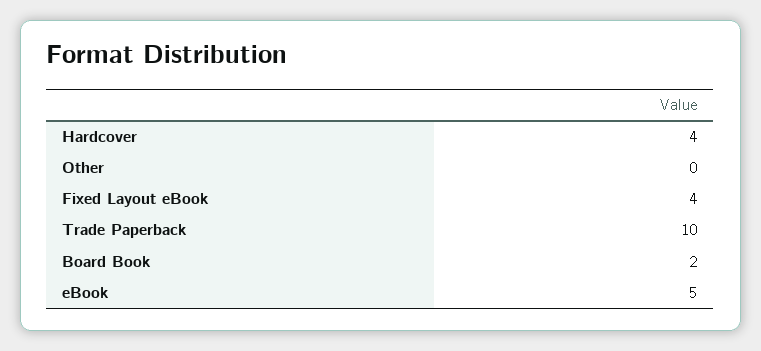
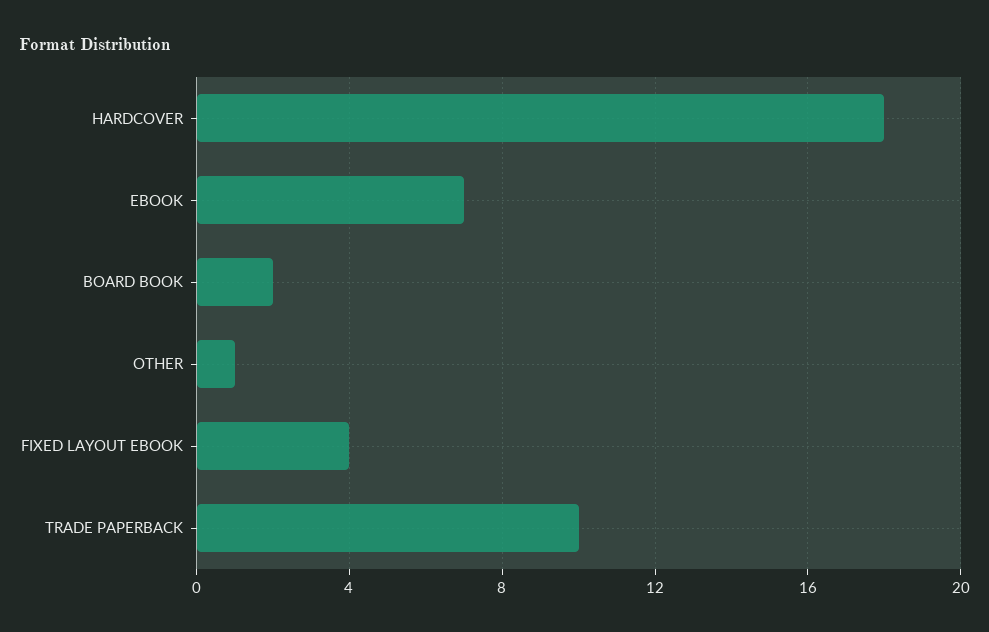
Hardcover: 4 -> 18
Other: 0 -> 1
eBook: 5 -> 7

